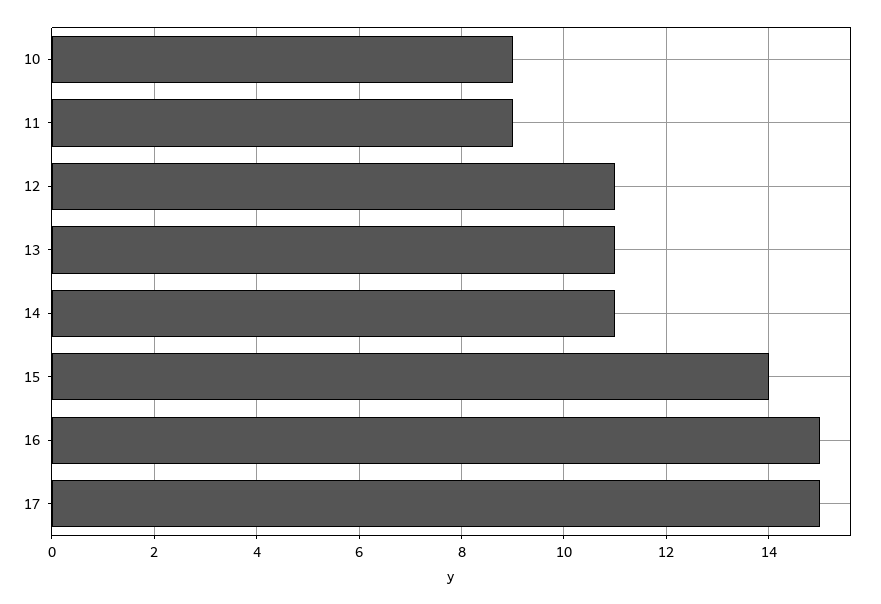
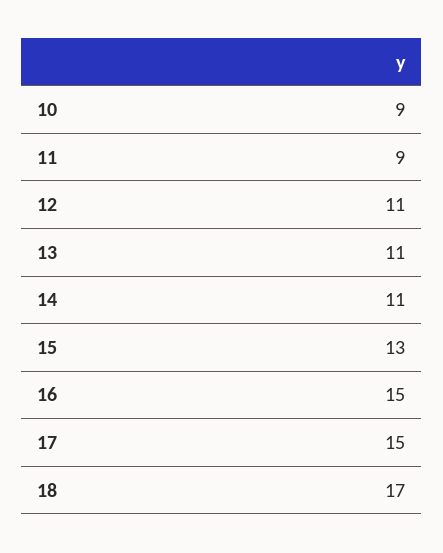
15: 14 -> 13
18: none -> 17

